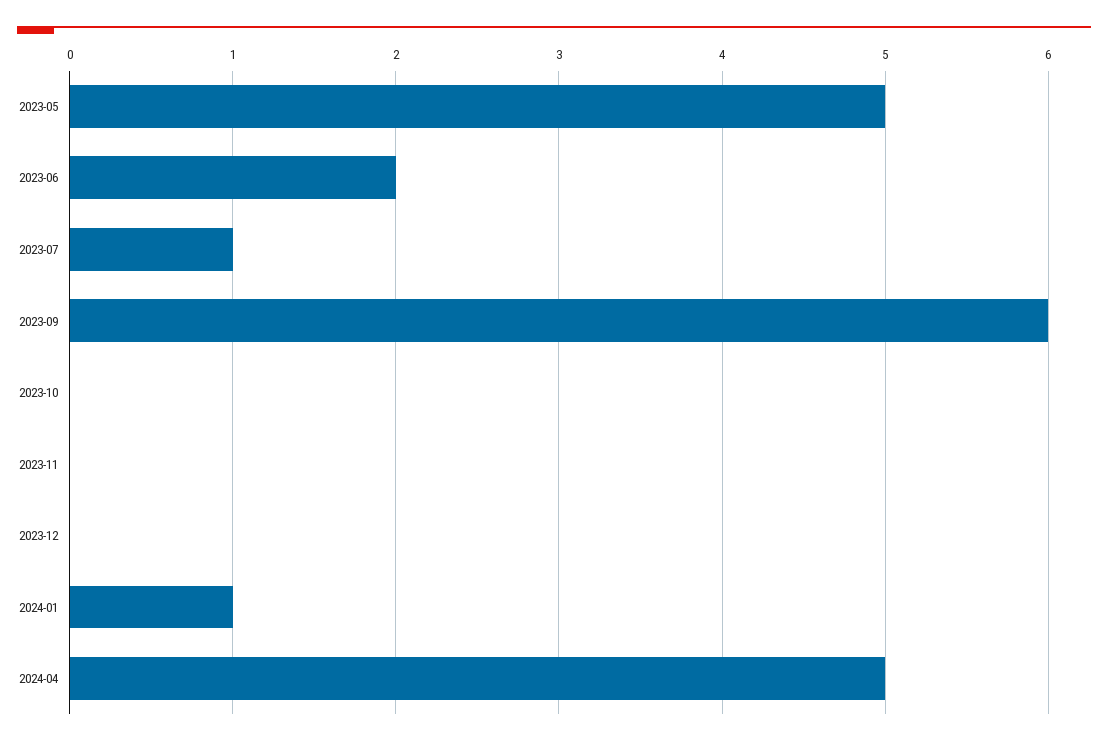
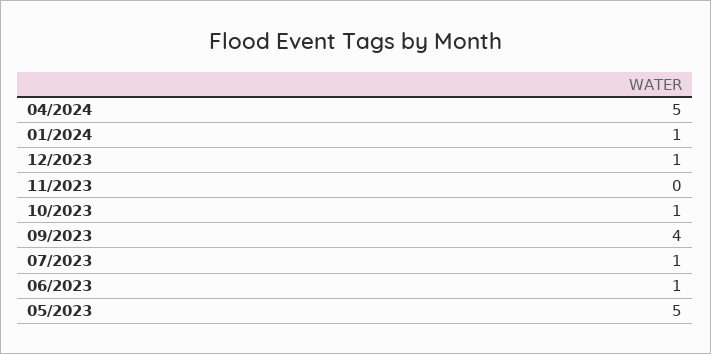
2023-06: 2 -> 1
2023-09: 6 -> 4
2023-10: 0 -> 1
2023-12: 0 -> 1

